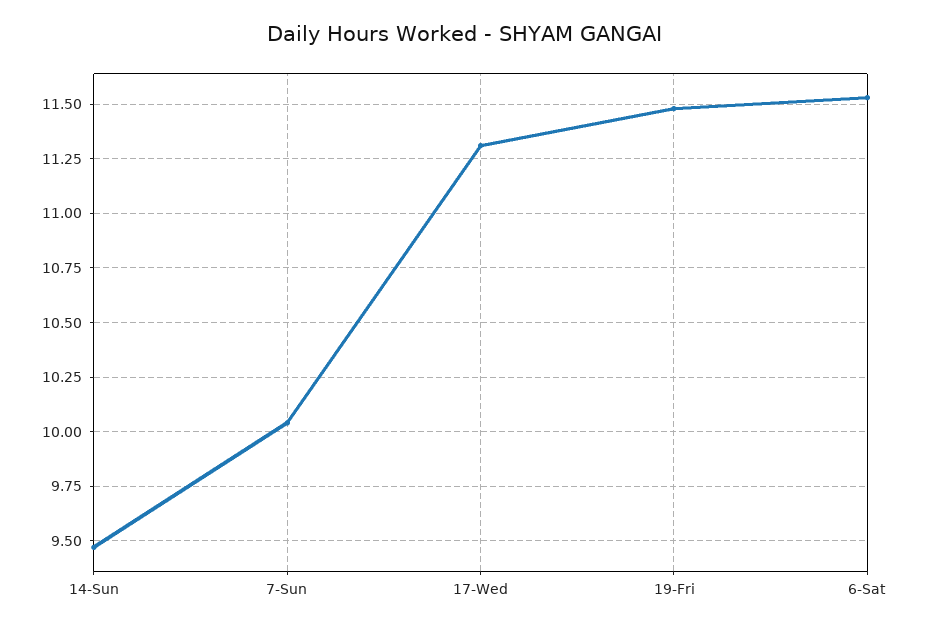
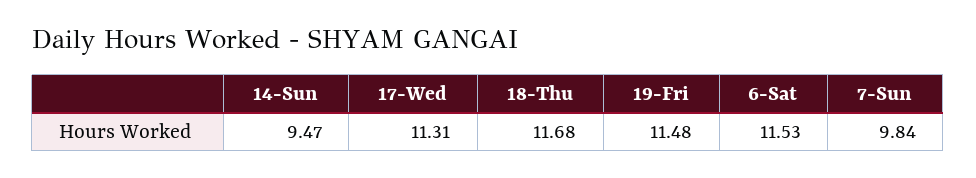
7-Sun: 10.05 -> 9.84
18-Thu: none -> 11.68

